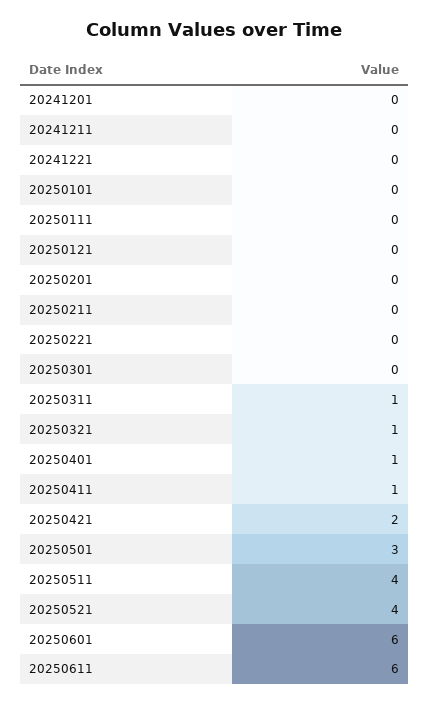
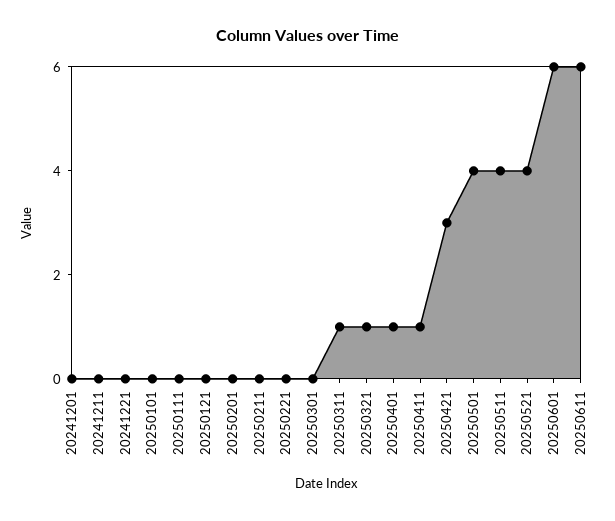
20250421: 2 -> 3
20250501: 3 -> 4

